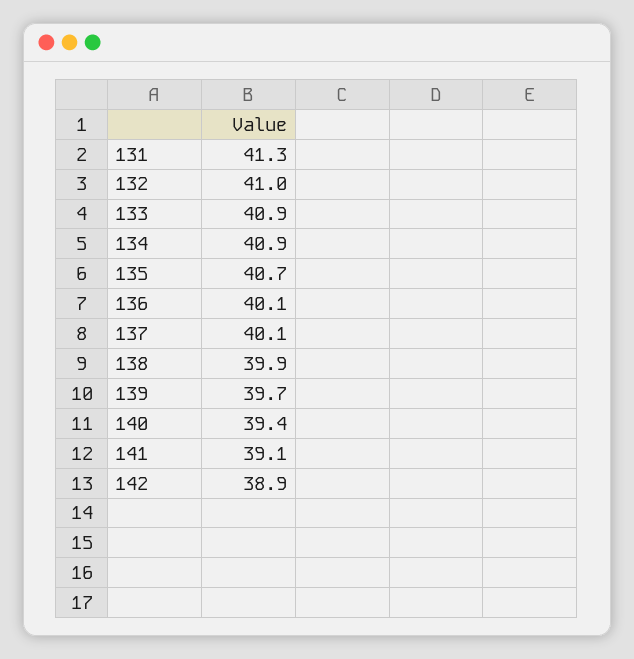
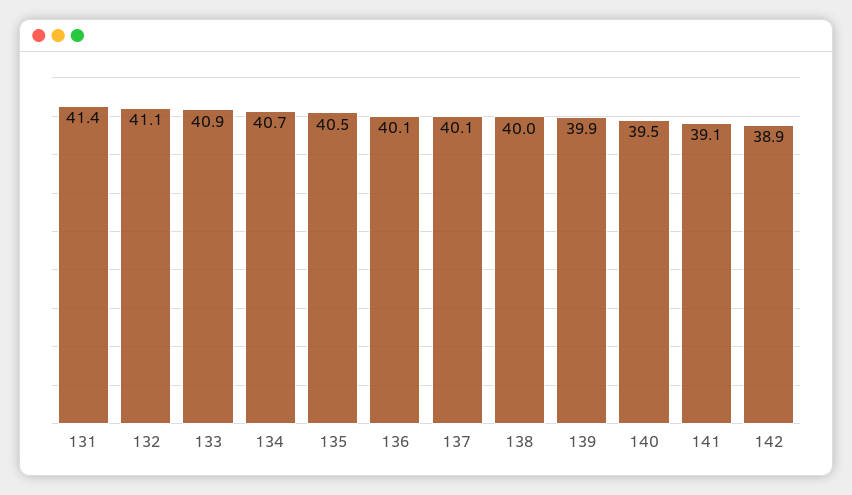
131: 41.3 -> 41.4
132: 41 -> 41.1
134: 40.9 -> 40.7
135: 40.7 -> 40.5
138: 39.9 -> 40
139: 39.7 -> 39.9
140: 39.4 -> 39.5

